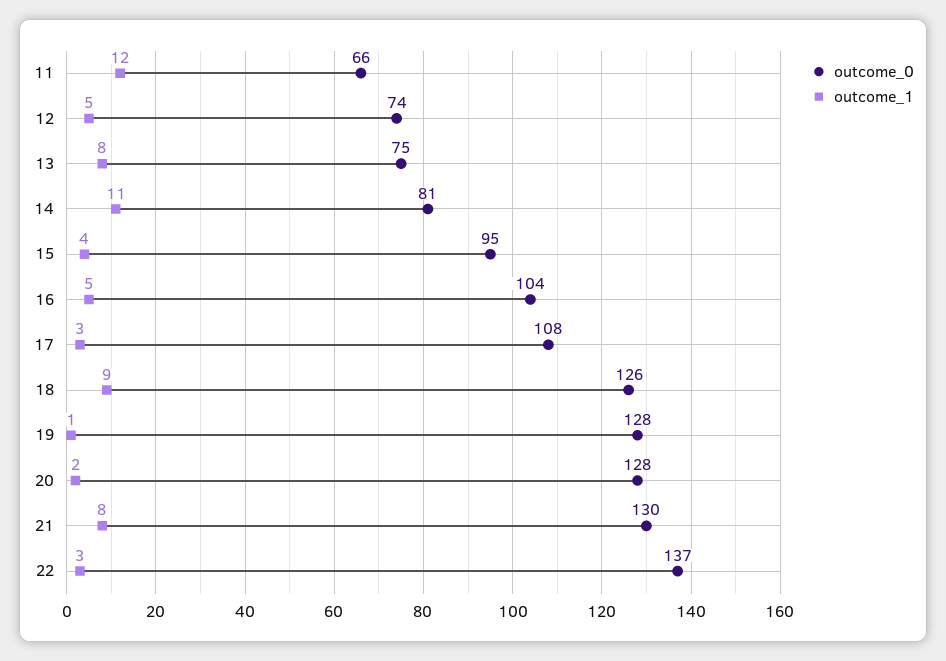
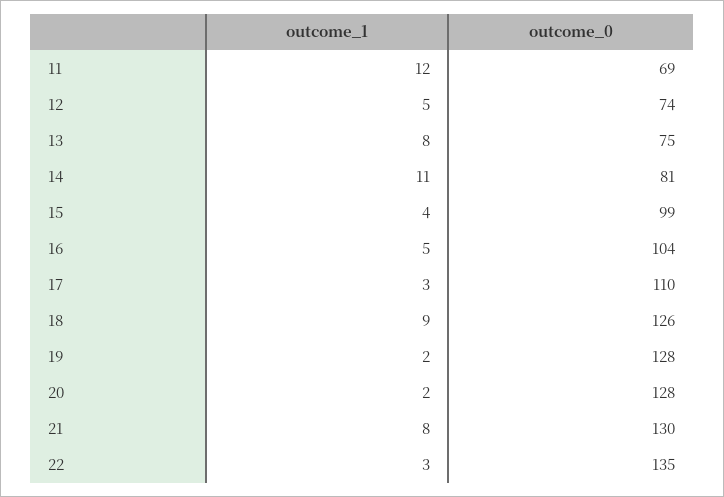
outcome_0, 11: 66 -> 69
outcome_0, 15: 95 -> 99
outcome_0, 17: 108 -> 110
outcome_1, 19: 1 -> 2
outcome_0, 22: 137 -> 135

